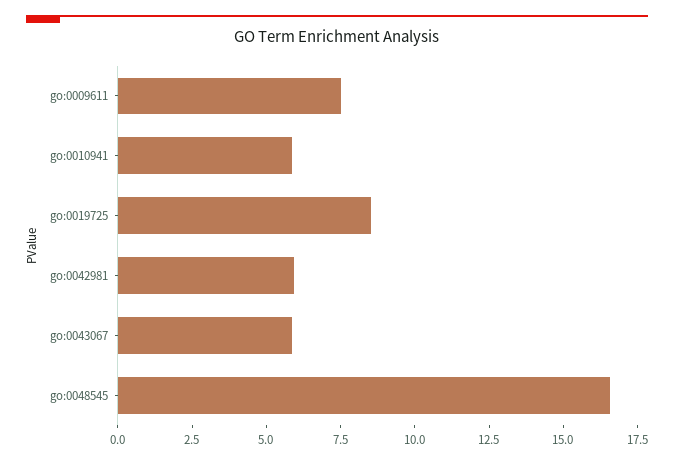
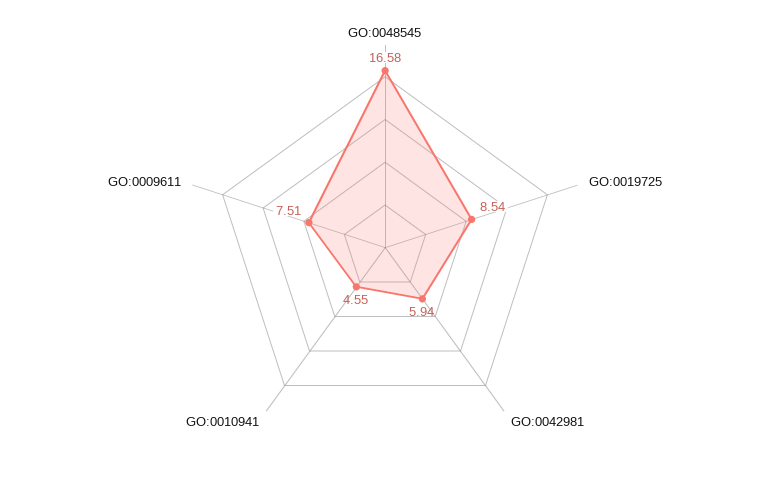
go:0010941: 6 -> 4.55
go:0043067: 6 -> none

